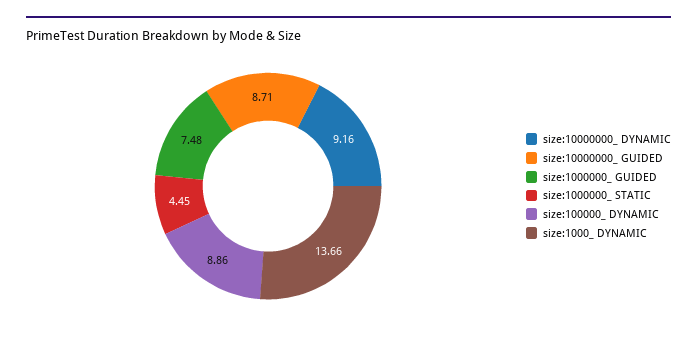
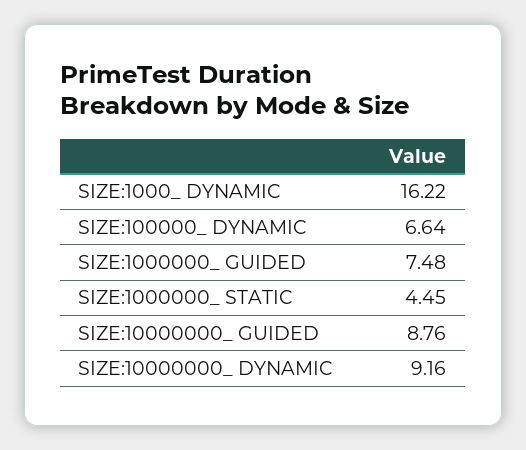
size:10000000_ GUIDED: 8.71 -> 8.76
size:100000_ DYNAMIC: 8.86 -> 6.64
size:1000_ DYNAMIC: 13.66 -> 16.22

